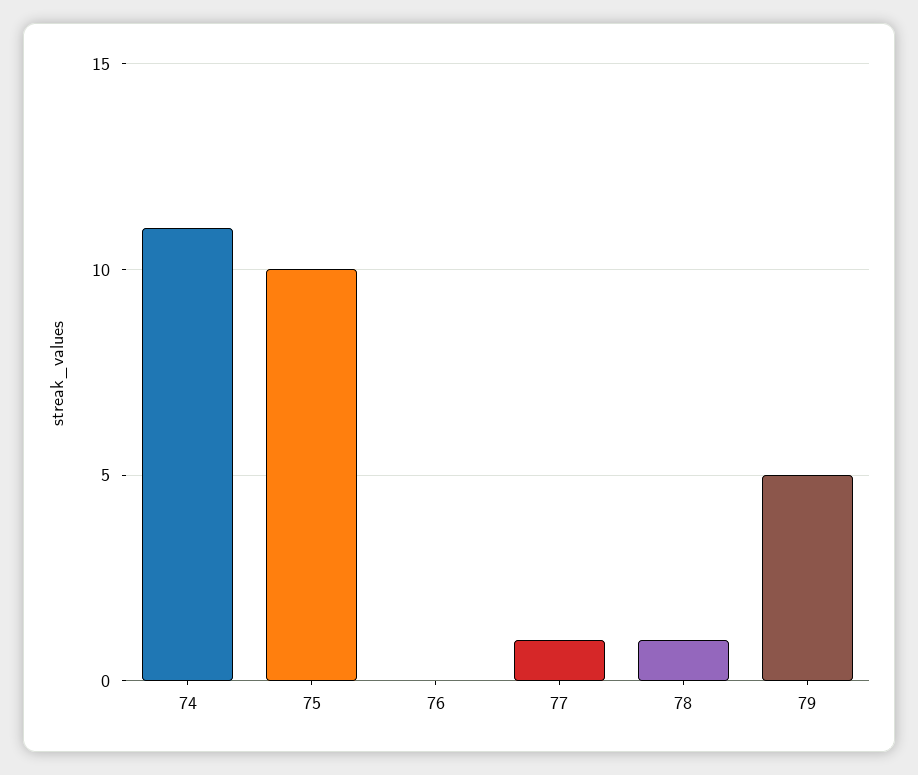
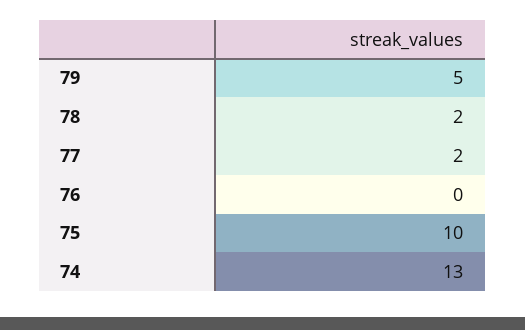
74: 11 -> 13
77: 1 -> 2
78: 1 -> 2

